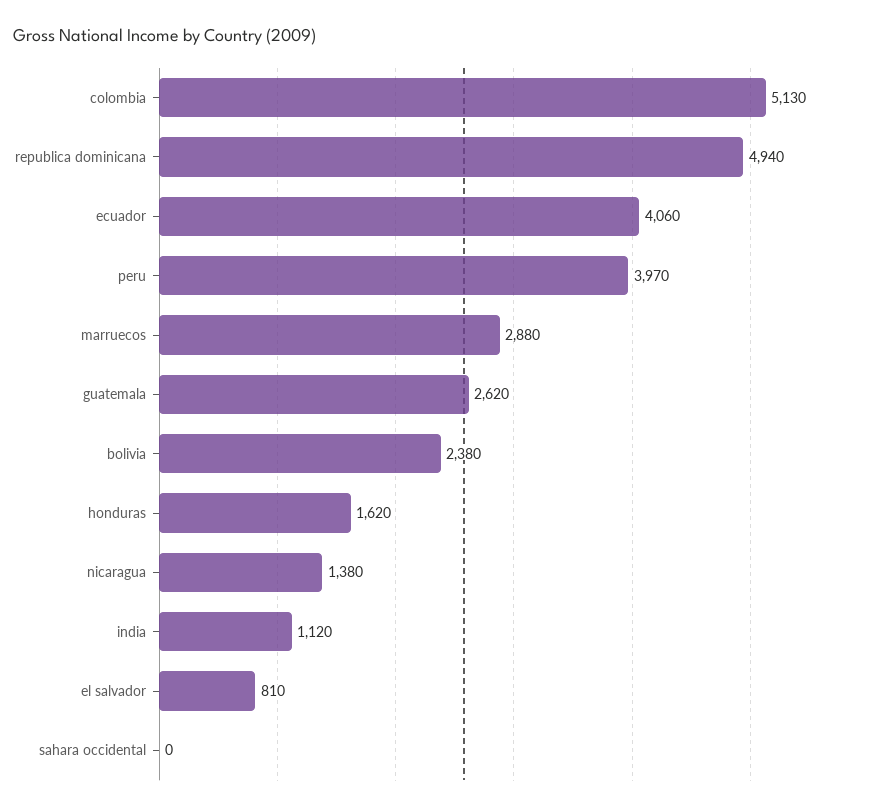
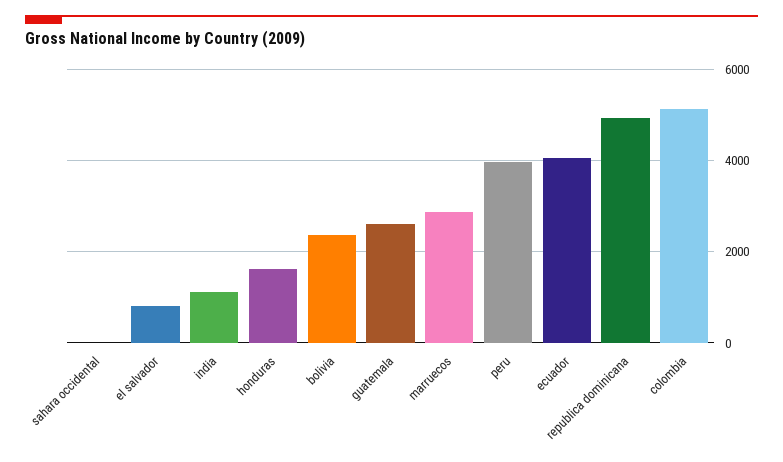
nicaragua: 1380 -> none

